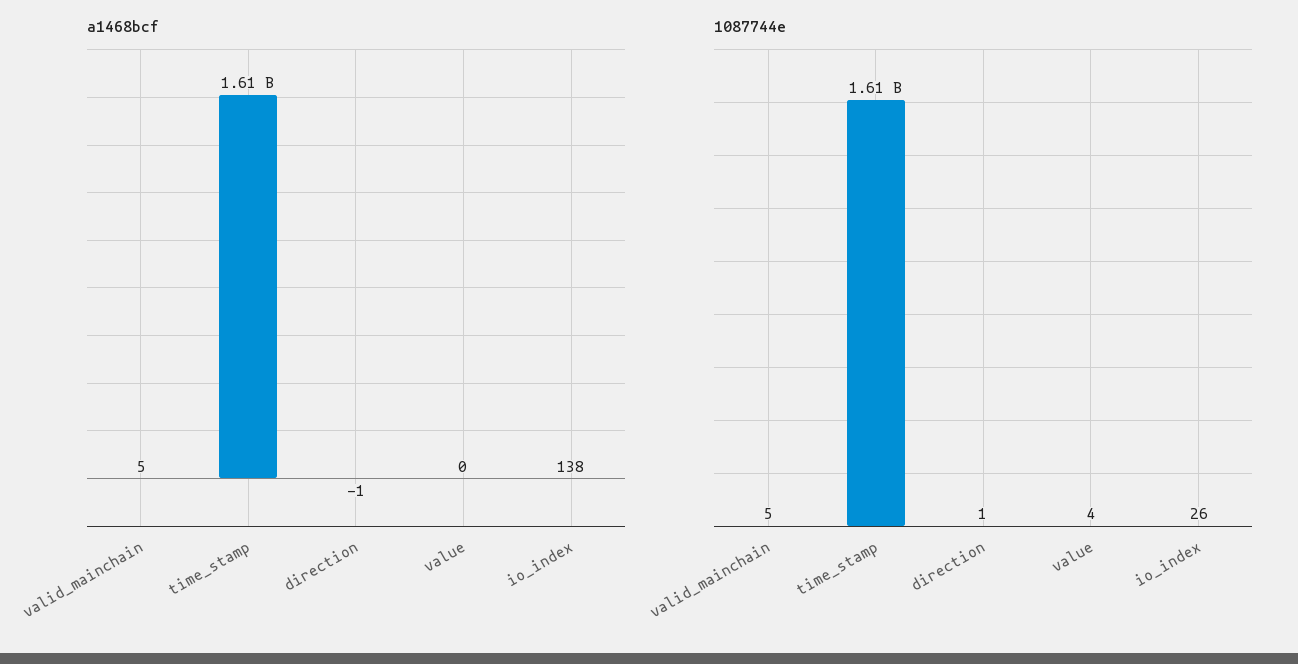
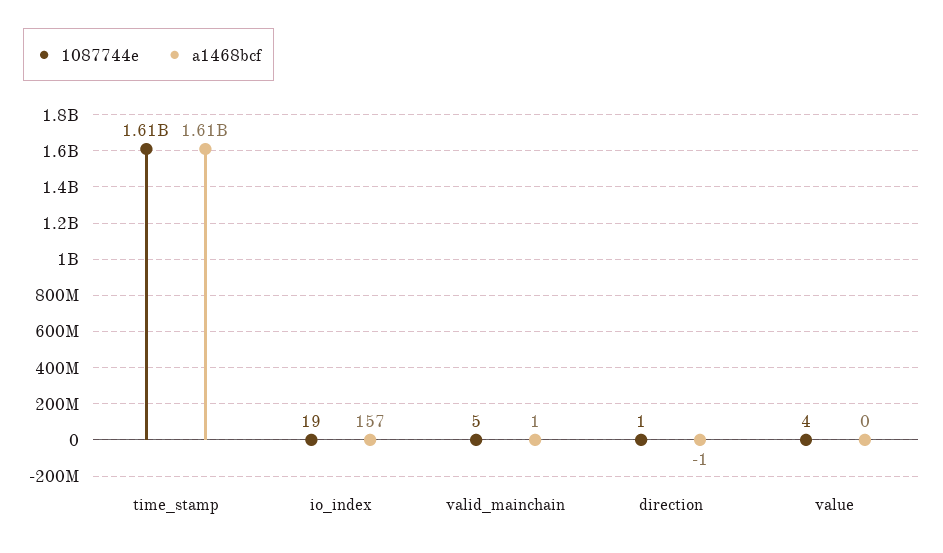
a1468bcf, valid_mainchain: 5 -> 1
a1468bcf, io_index: 138 -> 157
1087744e, io_index: 26 -> 19

